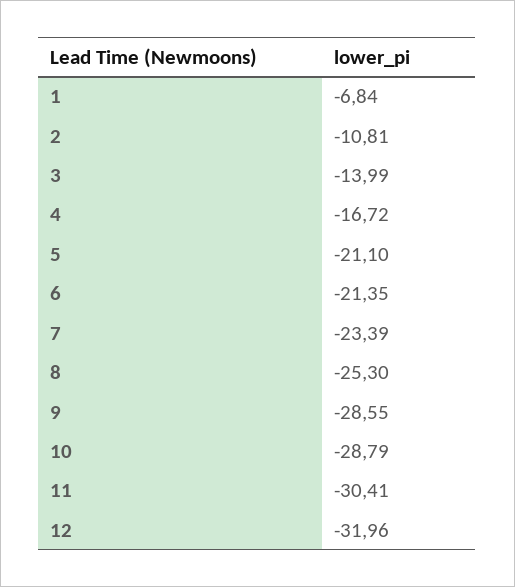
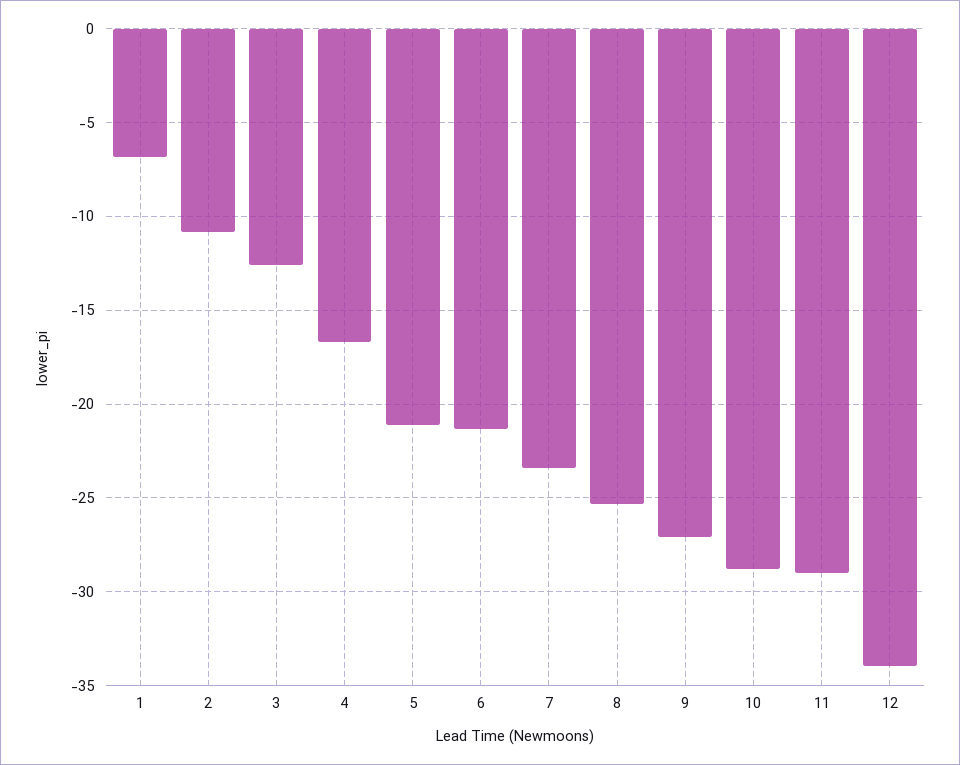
3: -13.99 -> -12.5
9: -28.55 -> -27
11: -30.41 -> -29
12: -31.96 -> -34

